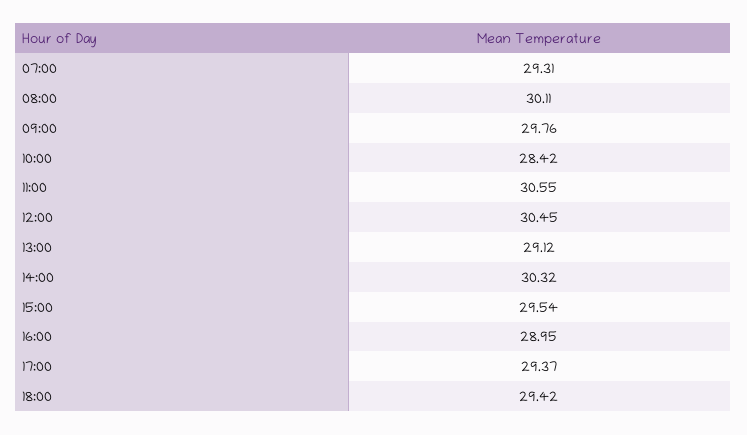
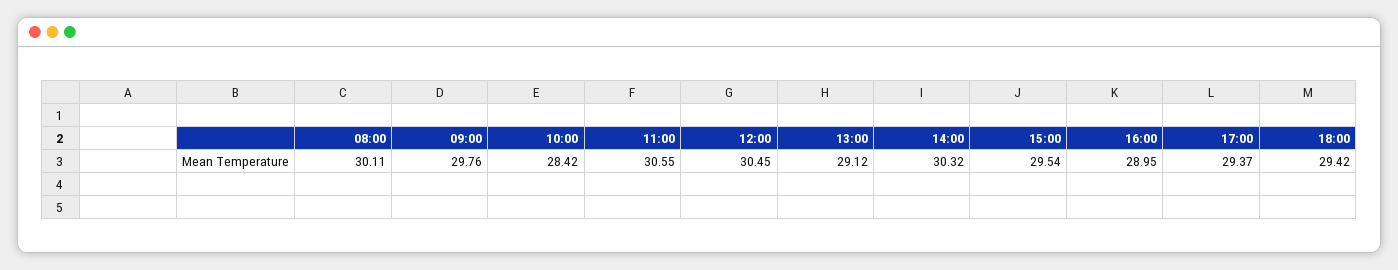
07:00: 29.31 -> none

